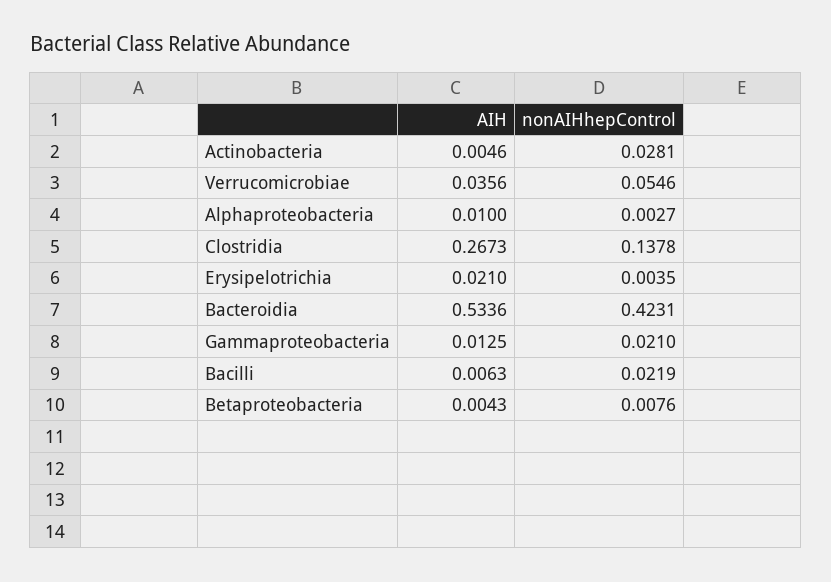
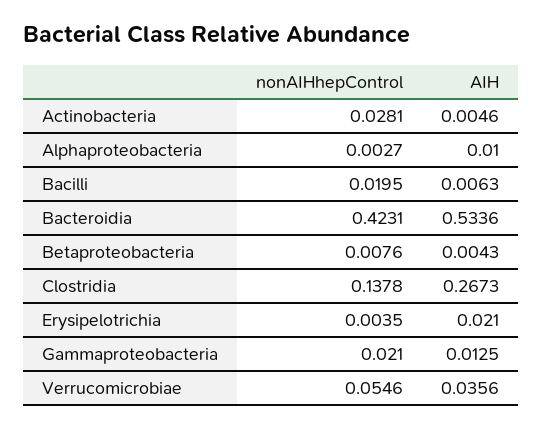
nonAIHhepControl, Bacilli: 0.0219 -> 0.0195

